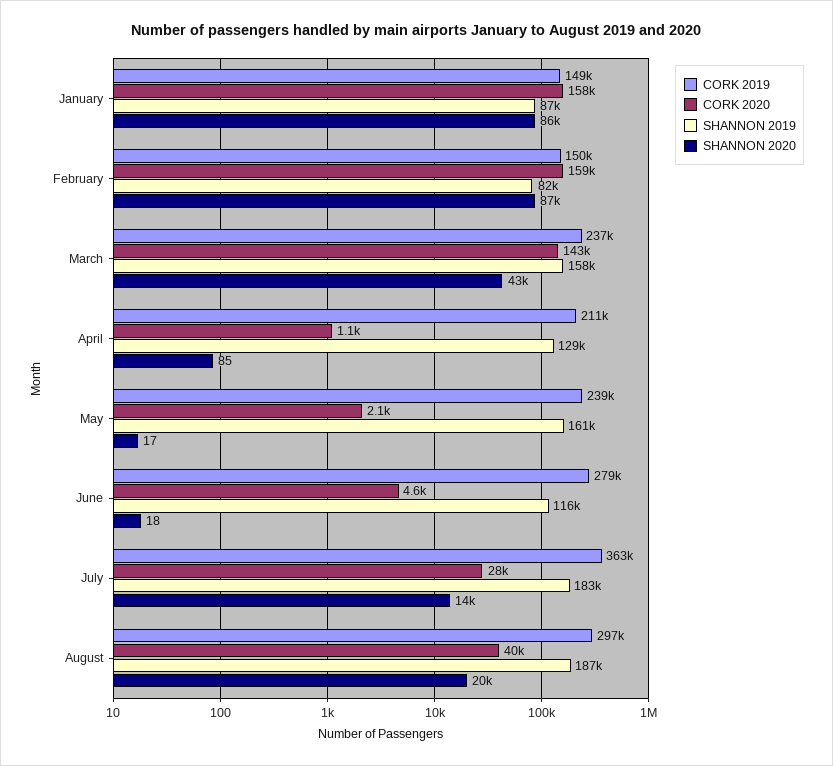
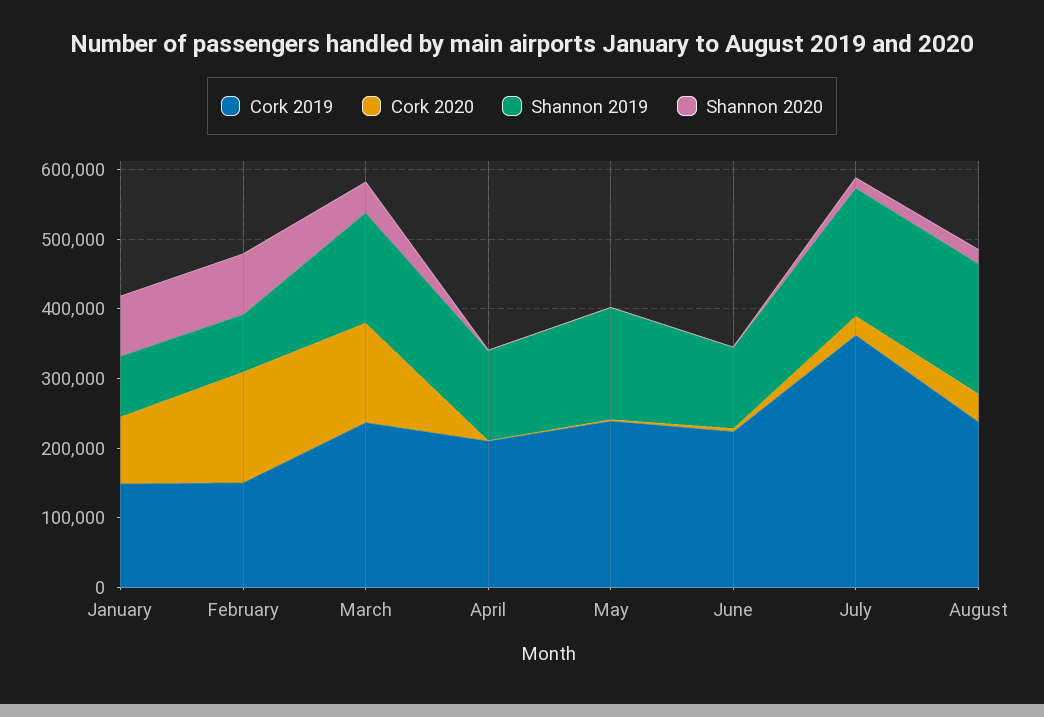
CORK 2020, January: 158000 -> 100000
CORK 2019, June: 279000 -> 220000
CORK 2019, August: 297000 -> 240000

